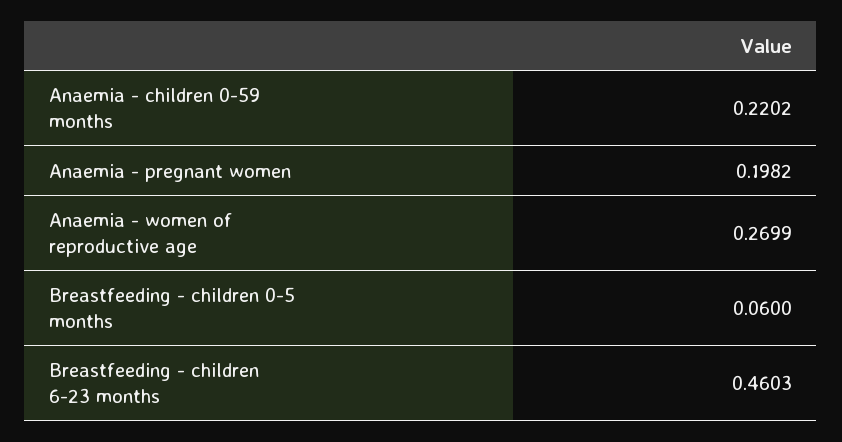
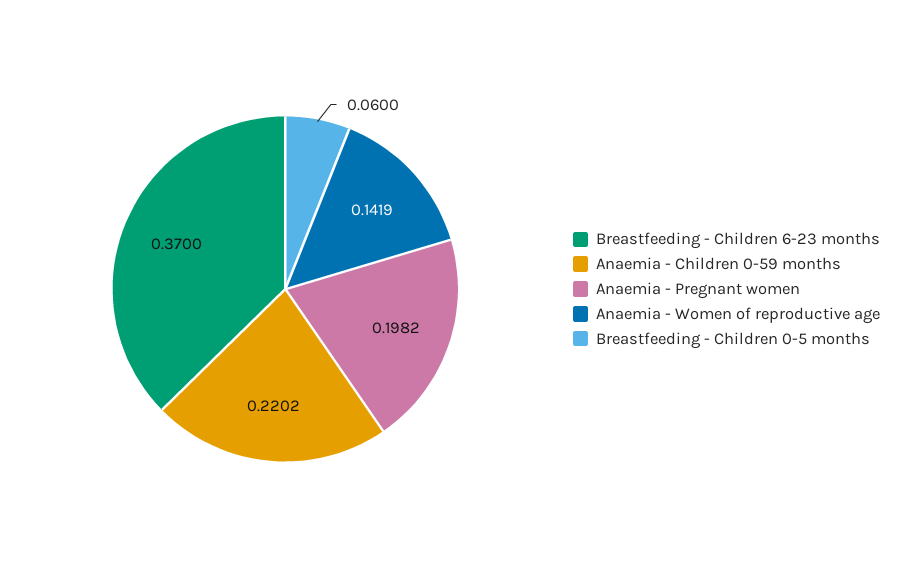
Anaemia - women of reproductive age: 0.2699 -> 0.1419
Breastfeeding - children 6-23 months: 0.4603 -> 0.37

